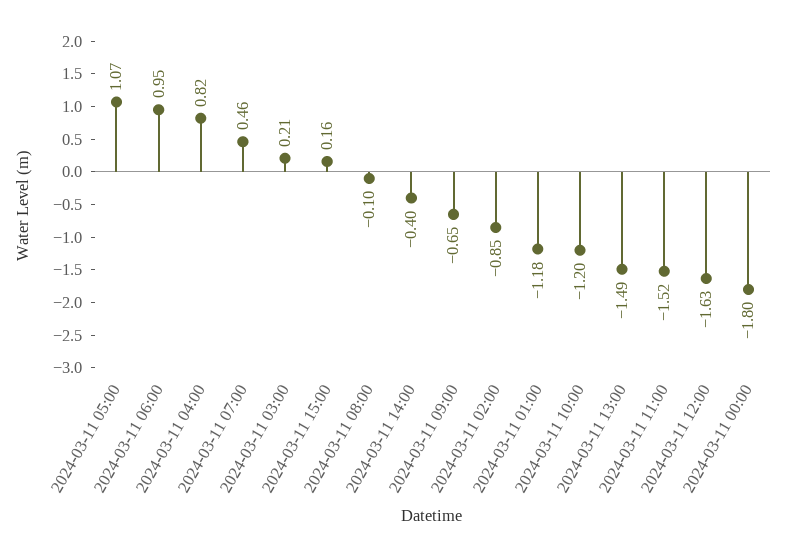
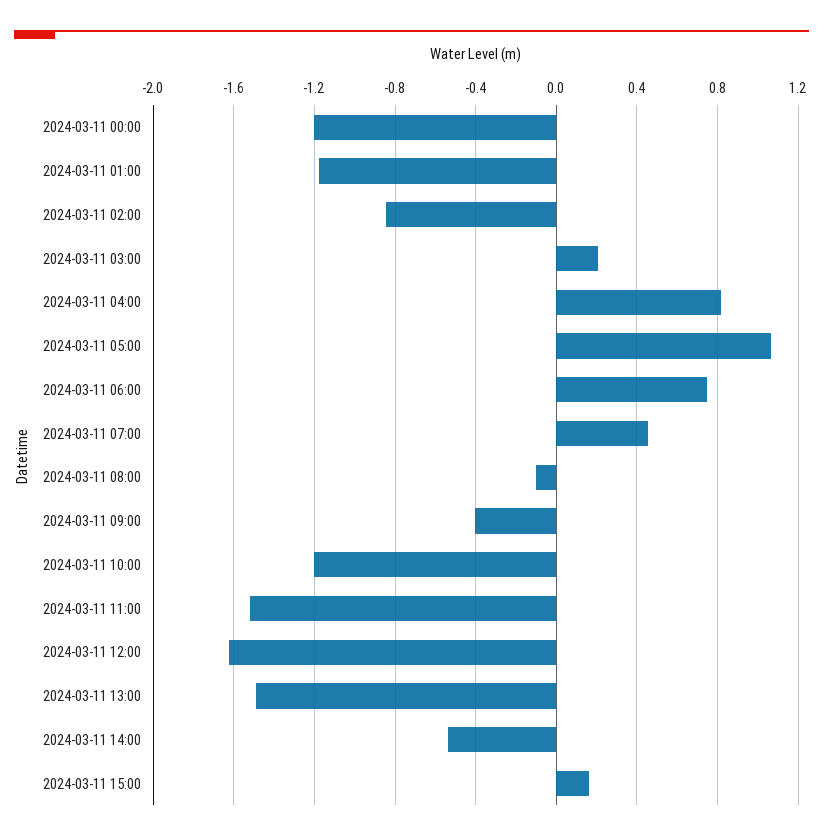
2024-03-11 06:00: 0.95 -> 0.75
2024-03-11 14:00: -0.4 -> -0.55
2024-03-11 09:00: -0.65 -> -0.4
2024-03-11 00:00: -1.8 -> -1.2

